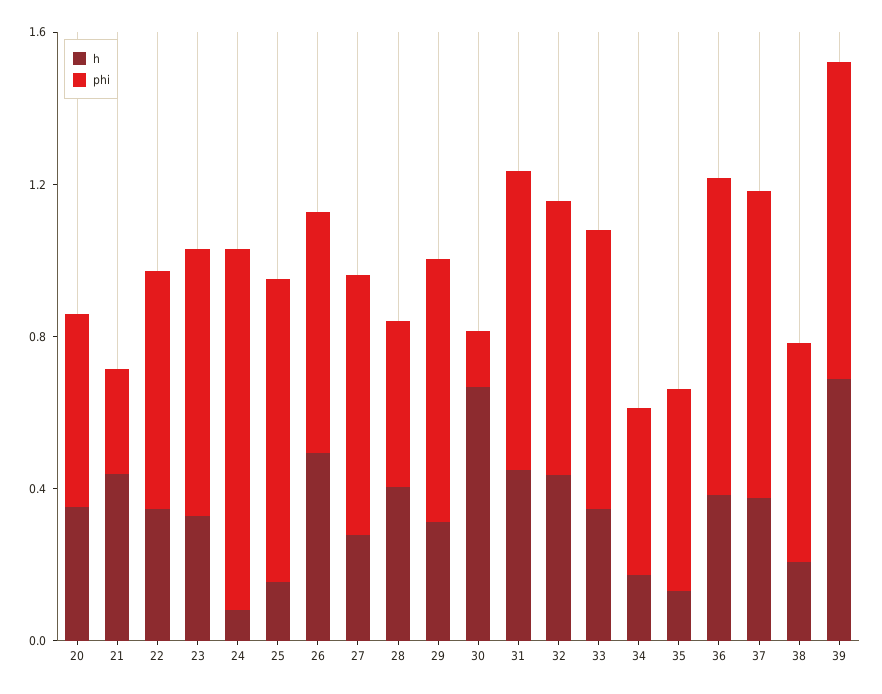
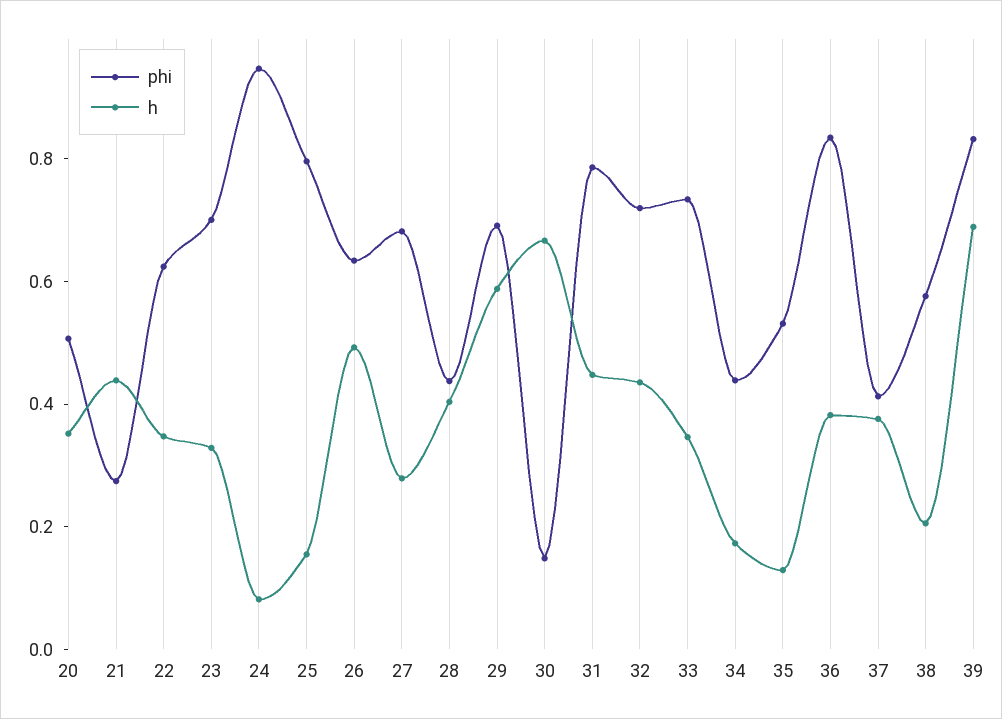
h, 29: 0.3 -> 0.6
phi, 37: 0.8 -> 0.4

